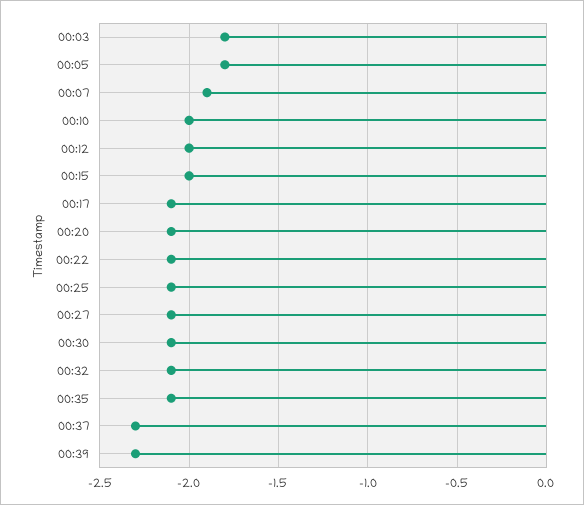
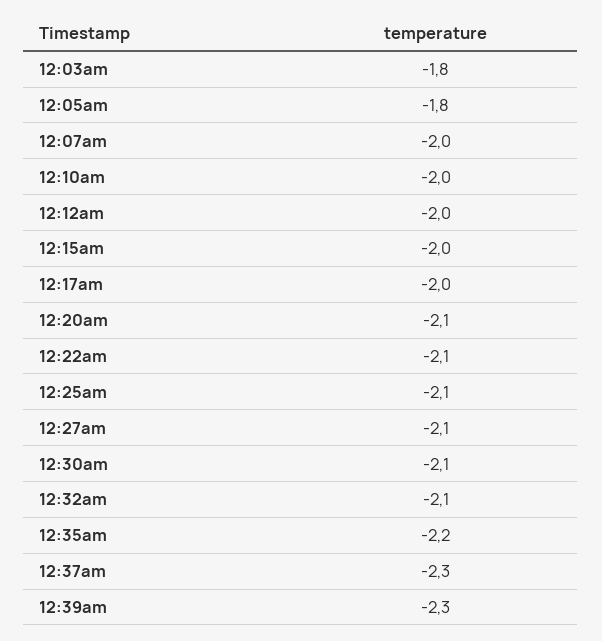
00:07: -1.9 -> -2
00:17: -2.1 -> -2
00:35: -2.1 -> -2.2

